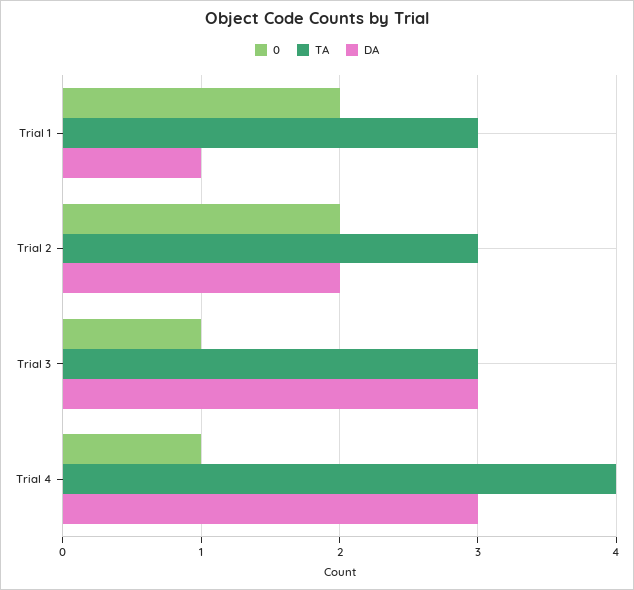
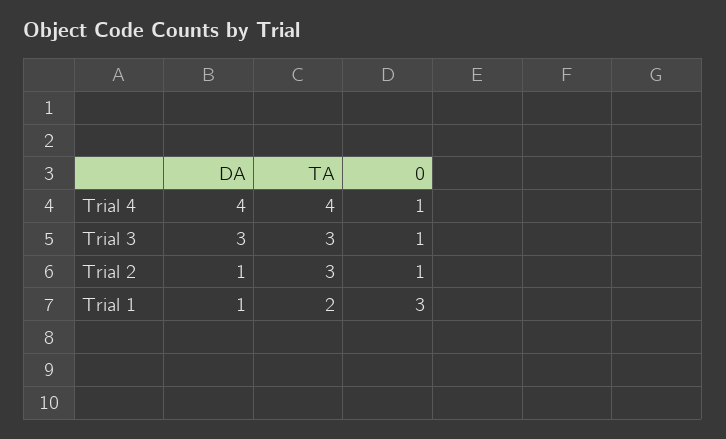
0, Trial 1: 2 -> 3
TA, Trial 1: 3 -> 2
0, Trial 2: 2 -> 1
DA, Trial 2: 2 -> 1
DA, Trial 4: 3 -> 4

